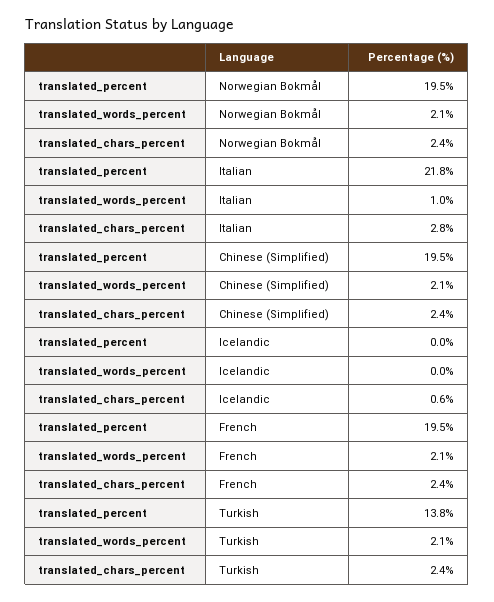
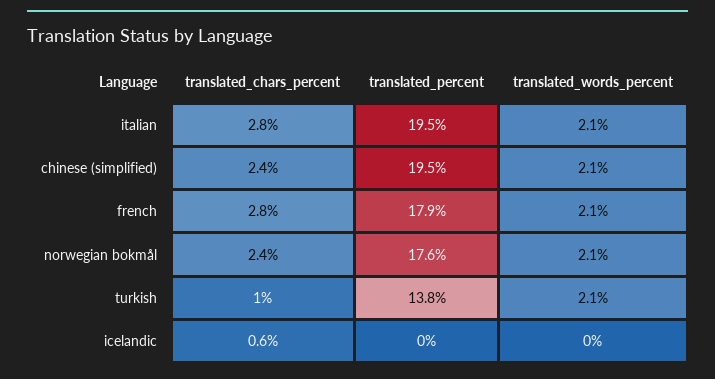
translated_percent, Norwegian Bokmål: 19.5 -> 17.6
translated_percent, Italian: 21.8 -> 19.5
translated_words_percent, Italian: 1 -> 2.1
translated_percent, French: 19.5 -> 17.9
translated_chars_percent, French: 2.4 -> 2.8
translated_chars_percent, Turkish: 2.4 -> 1

